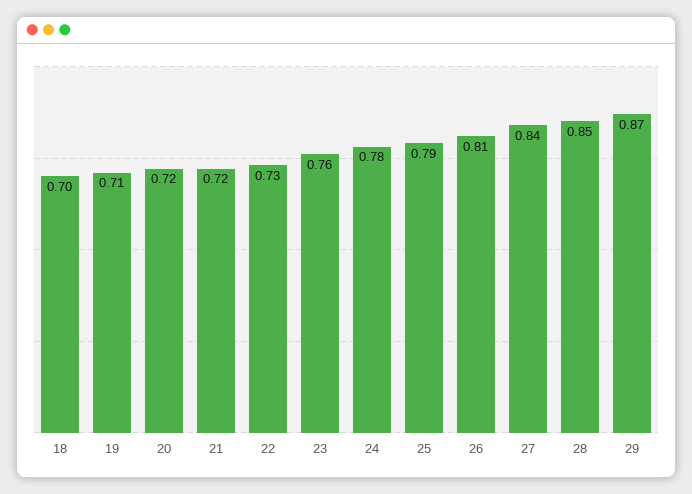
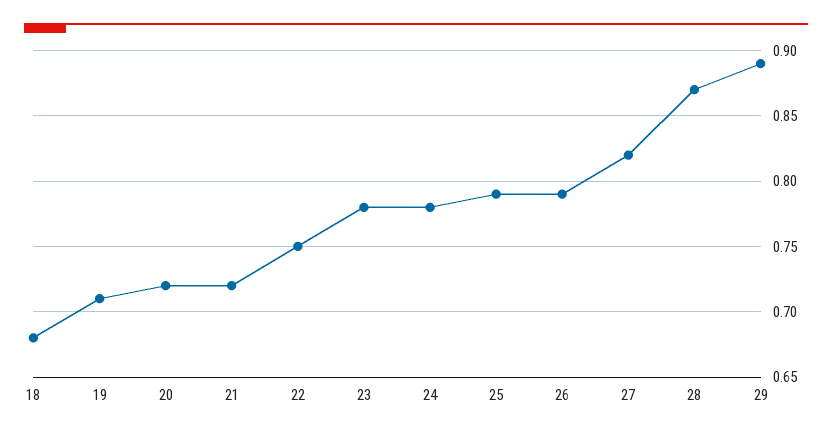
18: 0.7 -> 0.68
22: 0.73 -> 0.75
23: 0.76 -> 0.78
26: 0.81 -> 0.79
27: 0.84 -> 0.82
28: 0.85 -> 0.87
29: 0.87 -> 0.89

